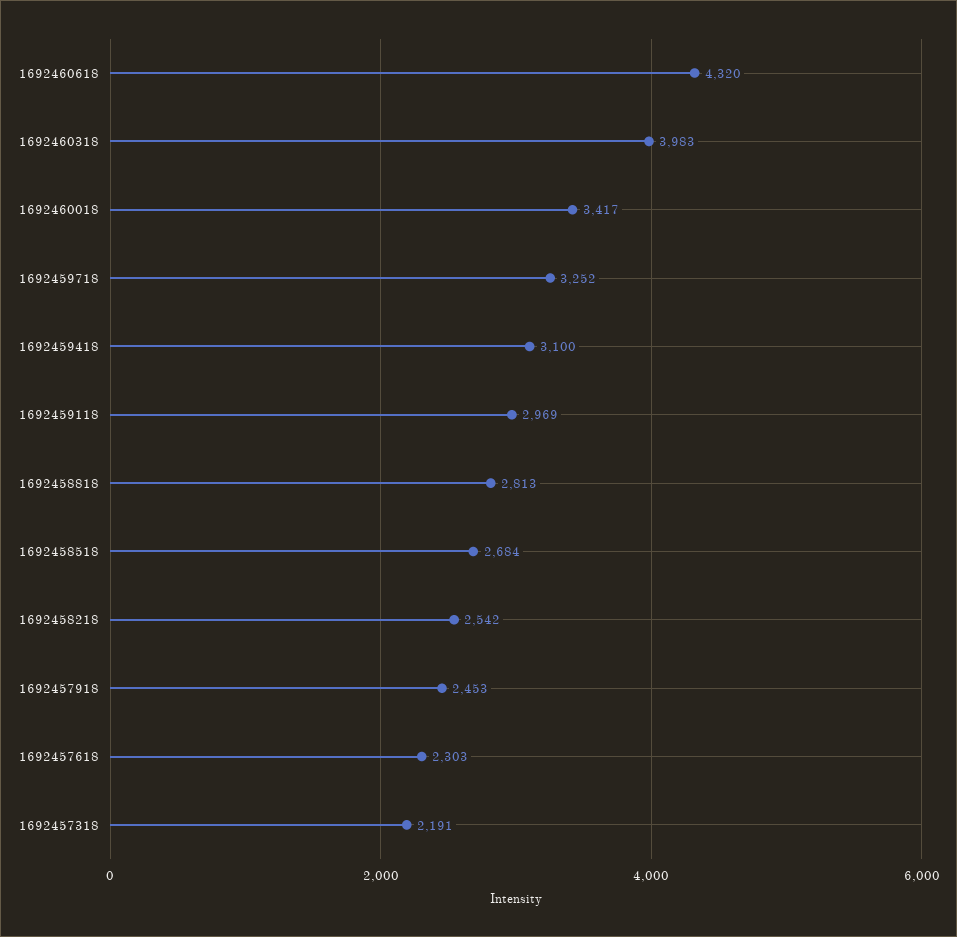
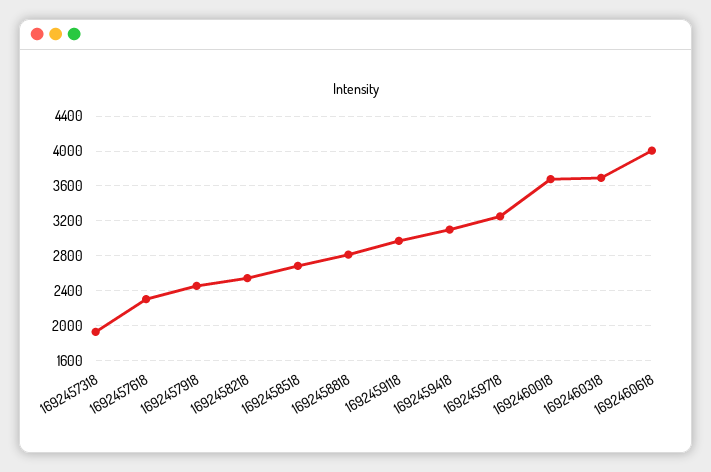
1692460618: 4320 -> 4000
1692460318: 3983 -> 3700
1692460018: 3417 -> 3700
1692457318: 2191 -> 1900

